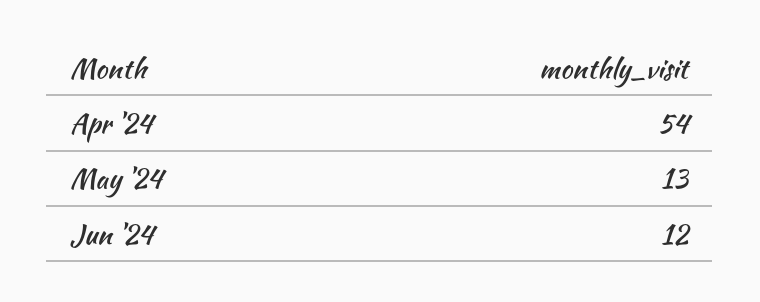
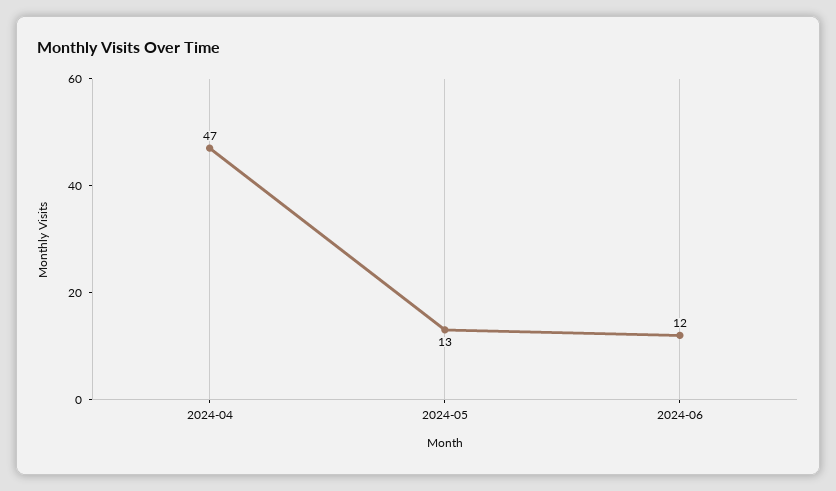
Apr '24: 54 -> 47

